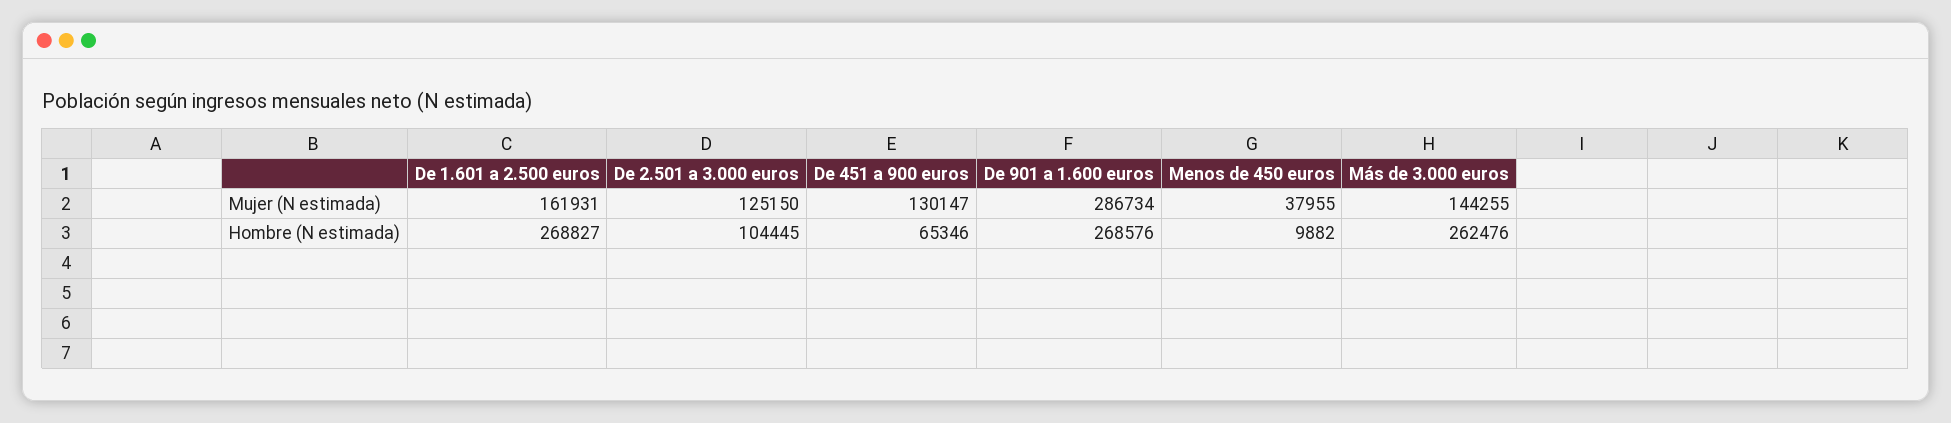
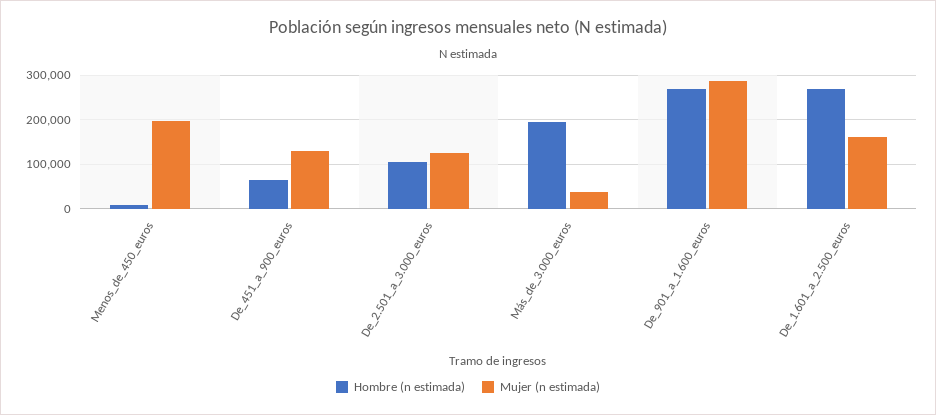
Mujer (N estimada), Menos de 450 euros: 37955 -> 200000
Mujer (N estimada), Más de 3.000 euros: 144255 -> 40000
Hombre (N estimada), Más de 3.000 euros: 262476 -> 200000

